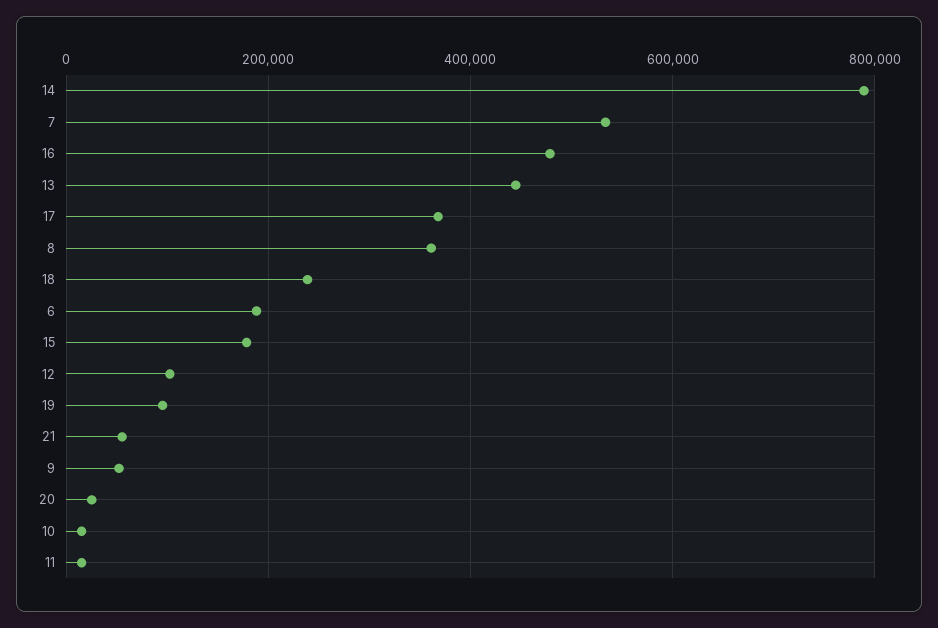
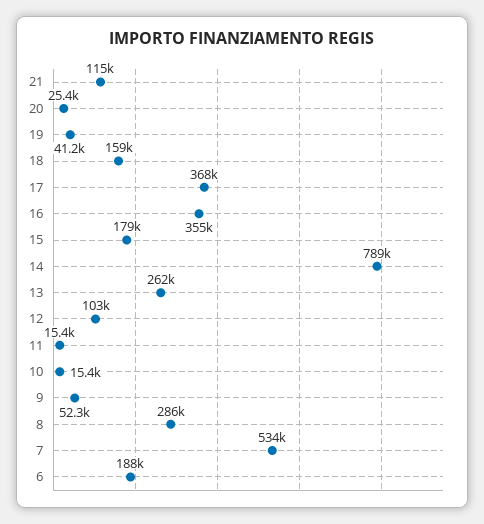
16: 480000 -> 355000
13: 440000 -> 262000
8: 360000 -> 286000
18: 240000 -> 159000
19: 100000 -> 41200
21: 60000 -> 115000

